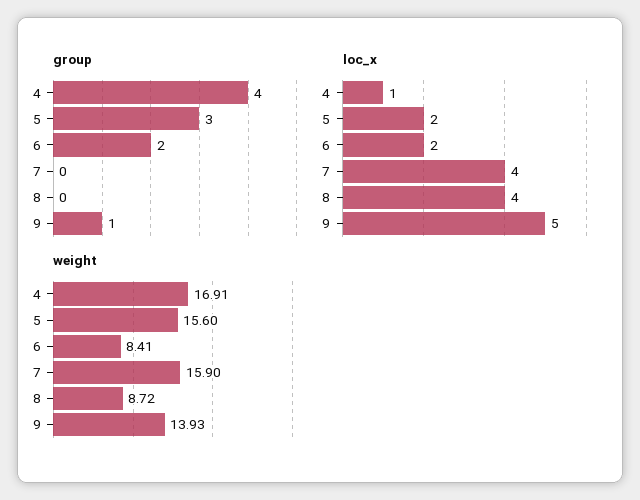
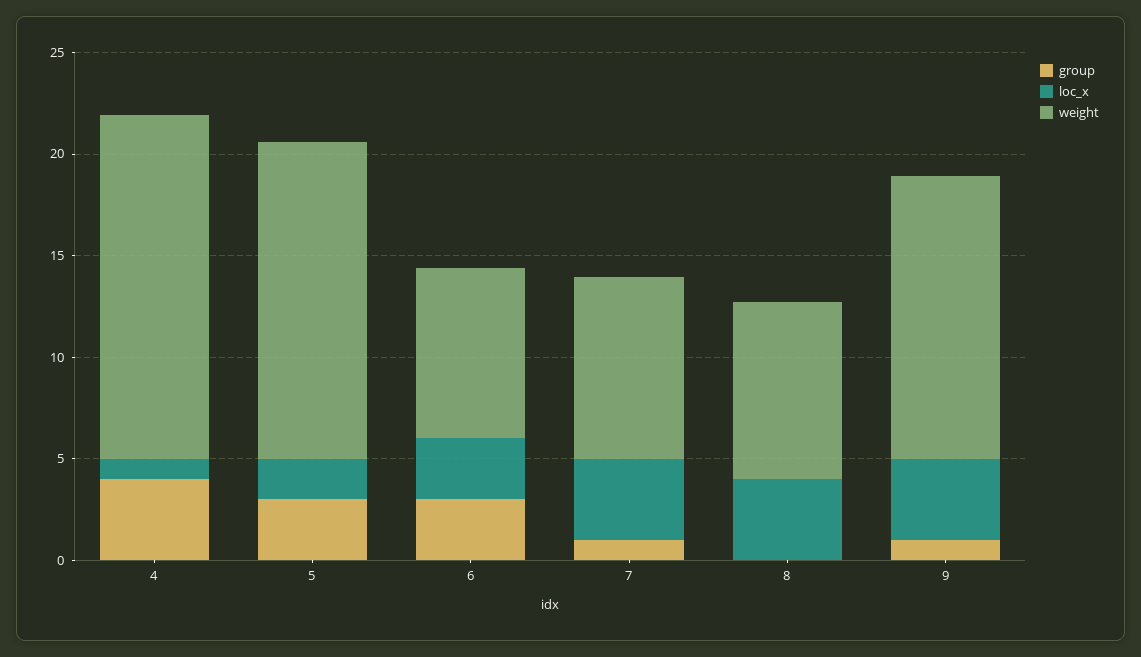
group, 6: 2 -> 3
group, 7: 0 -> 1
loc_x, 6: 2 -> 3
loc_x, 9: 5 -> 4
weight, 7: 15.9 -> 9

